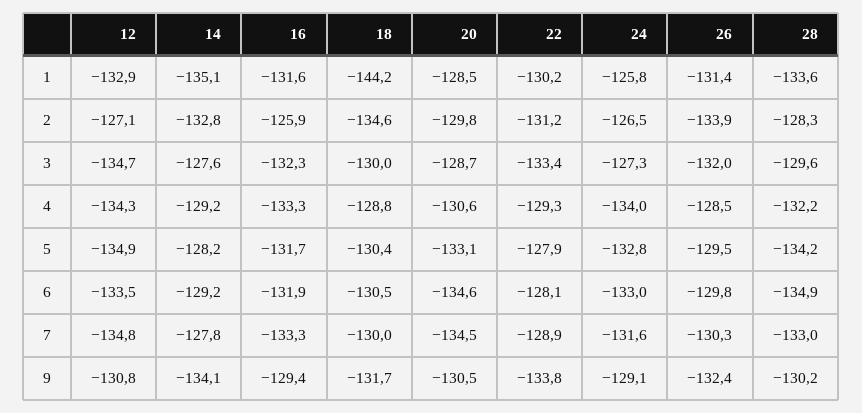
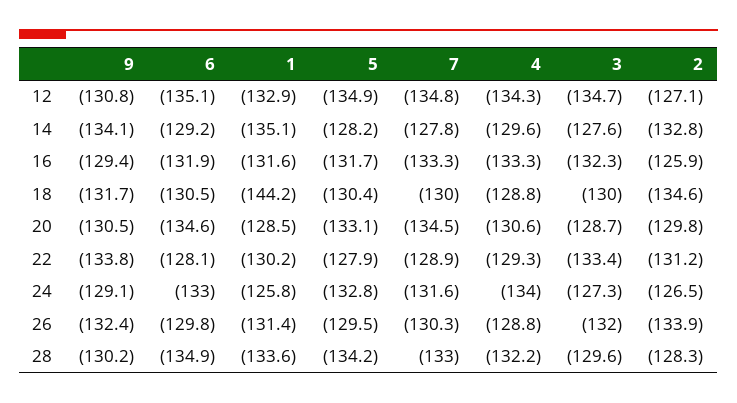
14, 4: -129.2 -> -129.6
26, 4: -128.5 -> -128.8
12, 6: -133.5 -> -135.1

